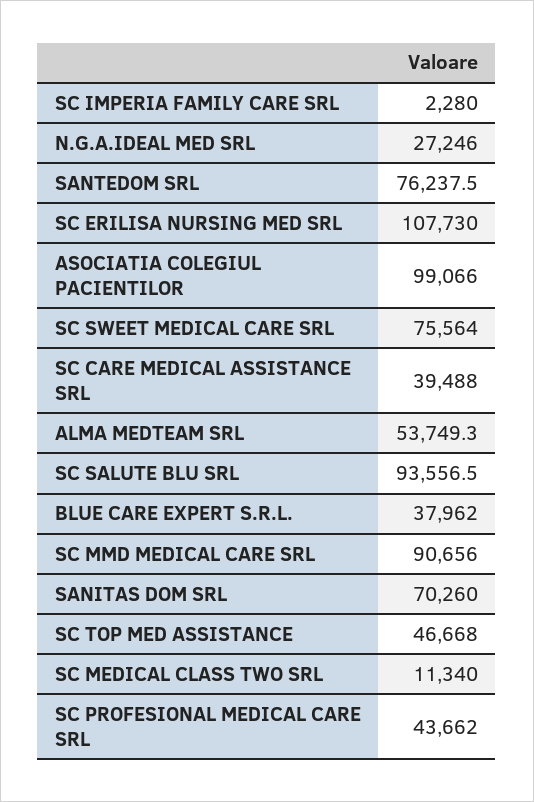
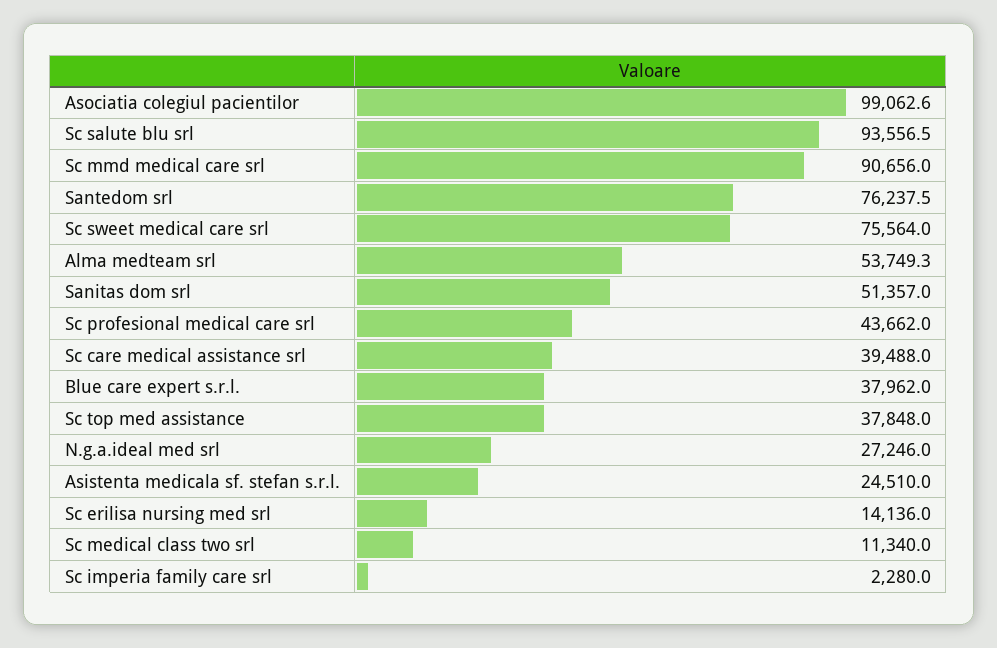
SC ERILISA NURSING MED SRL: 107730 -> 14136
ASOCIATIA COLEGIUL PACIENTILOR: 99066 -> 99062.6
SANITAS DOM SRL: 70260 -> 51357
SC TOP MED ASSISTANCE: 46668 -> 37848
Asistenta medicala sf. stefan s.r.l.: none -> 24510

